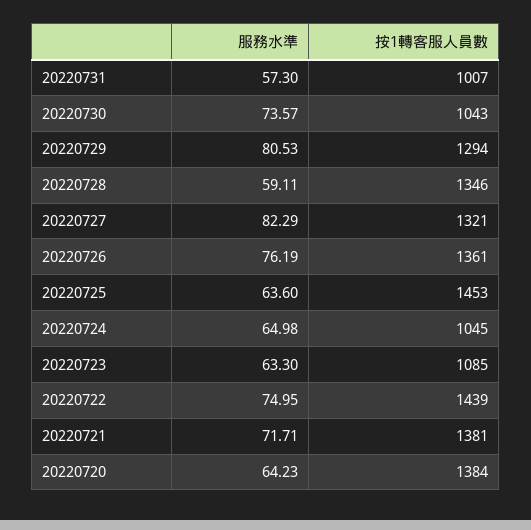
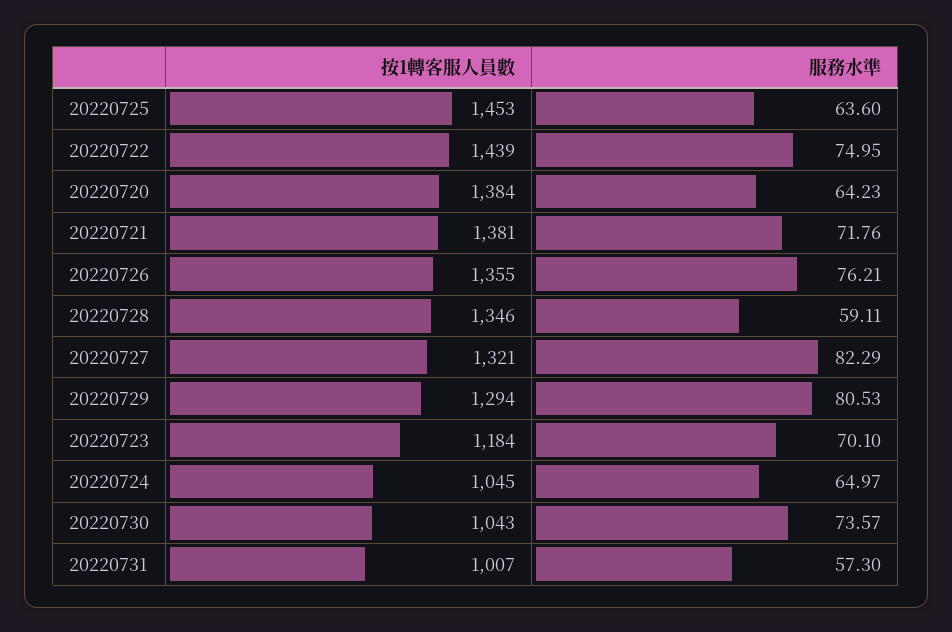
服務水準, 20220726: 76.19 -> 76.21
按1轉客服人員數, 20220726: 1361 -> 1355
服務水準, 20220724: 64.98 -> 64.97
服務水準, 20220723: 63.3 -> 70.1
按1轉客服人員數, 20220723: 1085 -> 1184
服務水準, 20220721: 71.71 -> 71.76

